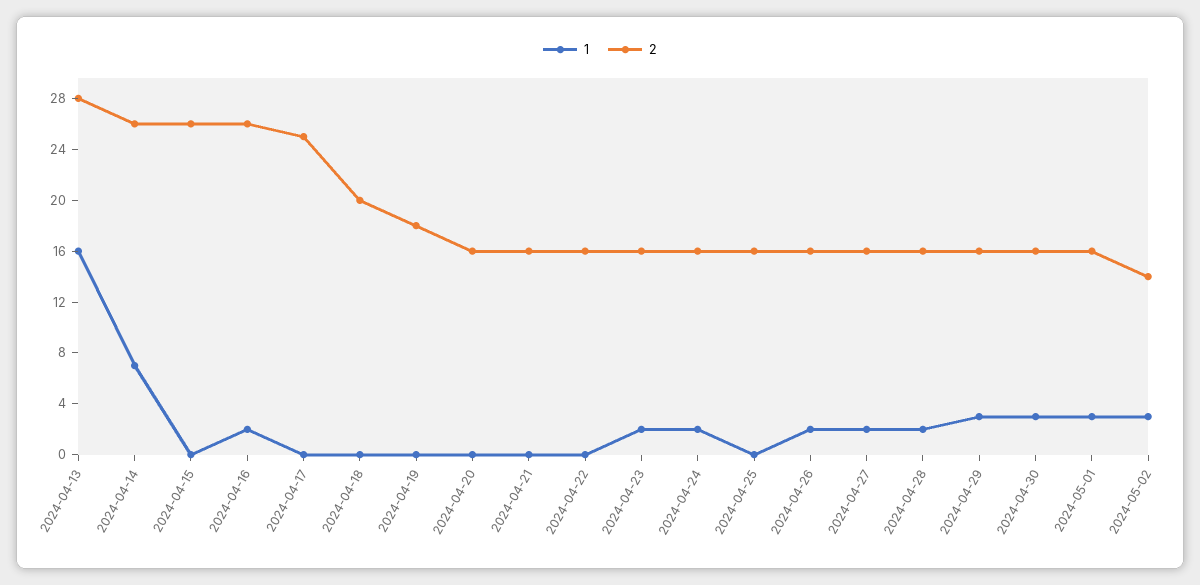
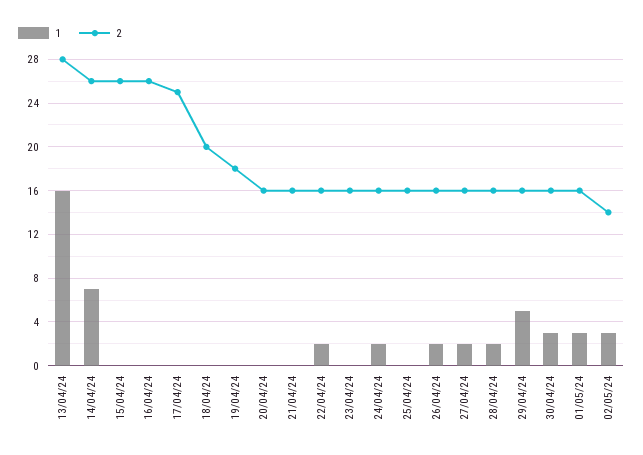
1, 2024-04-16: 2 -> 0
1, 2024-04-22: 0 -> 2
1, 2024-04-23: 2 -> 0
1, 2024-04-29: 3 -> 5

